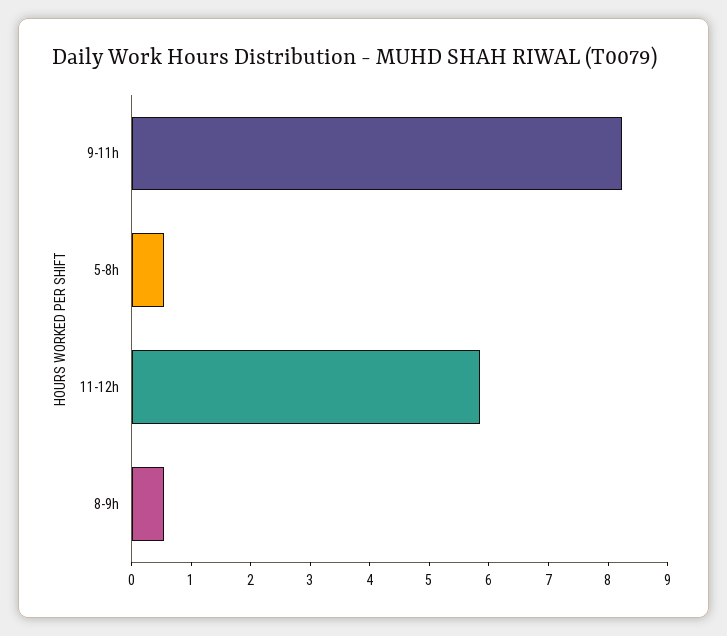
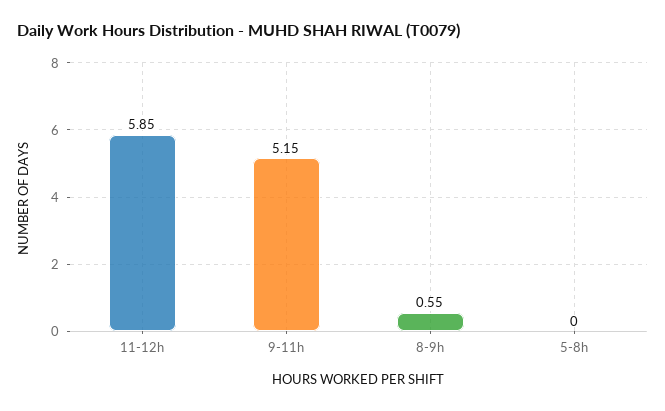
9-11h: 8.2 -> 5.15
5-8h: 0.6 -> 0

